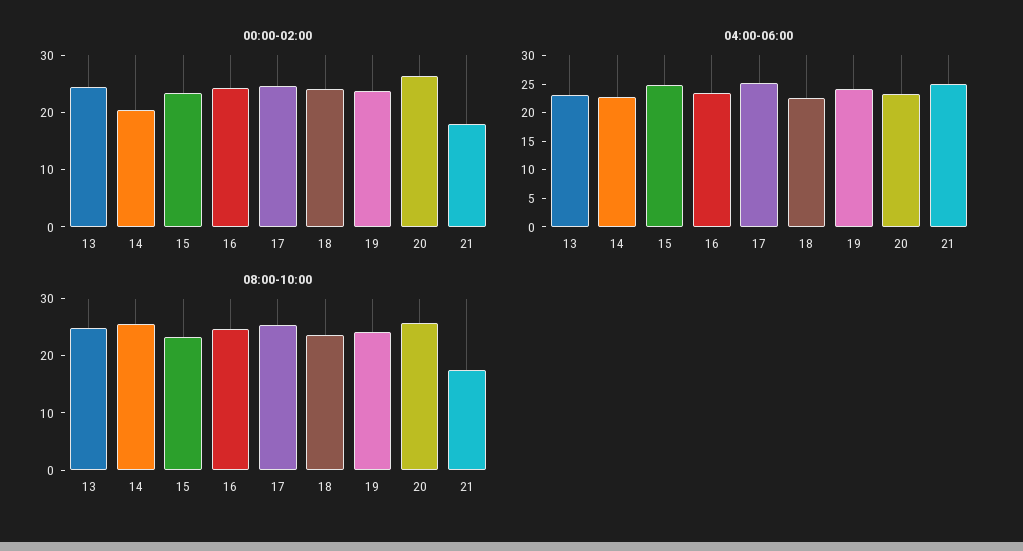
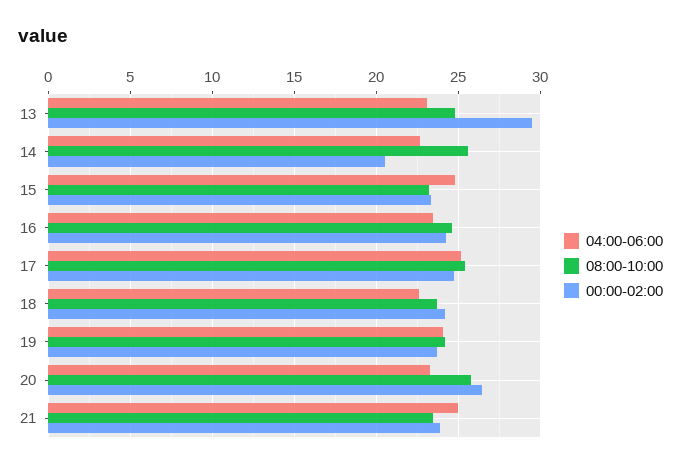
00:00-02:00, 13: 24 -> 29.5
00:00-02:00, 21: 18 -> 24
08:00-10:00, 21: 18 -> 23.5

